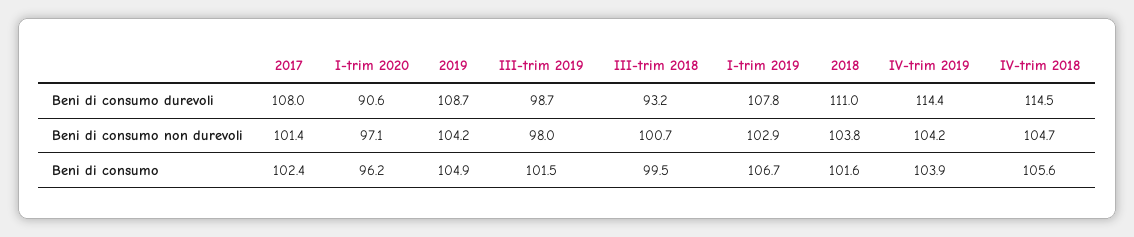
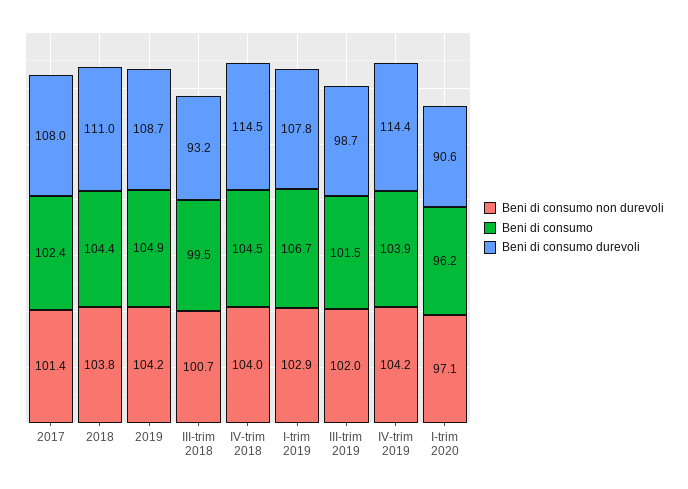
Beni di consumo non durevoli, III-trim 2019: 98 -> 102
Beni di consumo non durevoli, IV-trim 2018: 104.7 -> 104
Beni di consumo, 2018: 101.6 -> 104.4
Beni di consumo, IV-trim 2018: 105.6 -> 104.5

